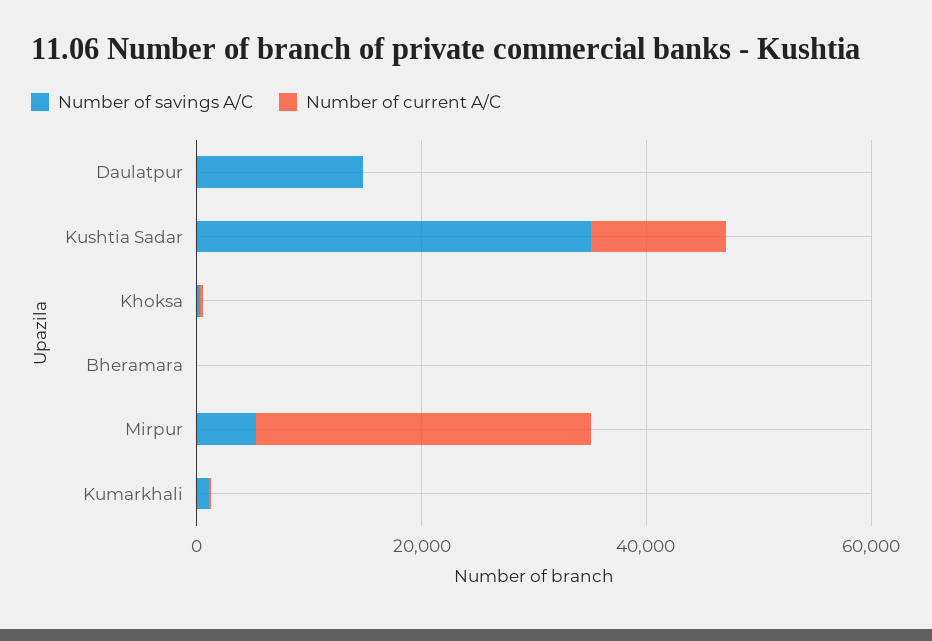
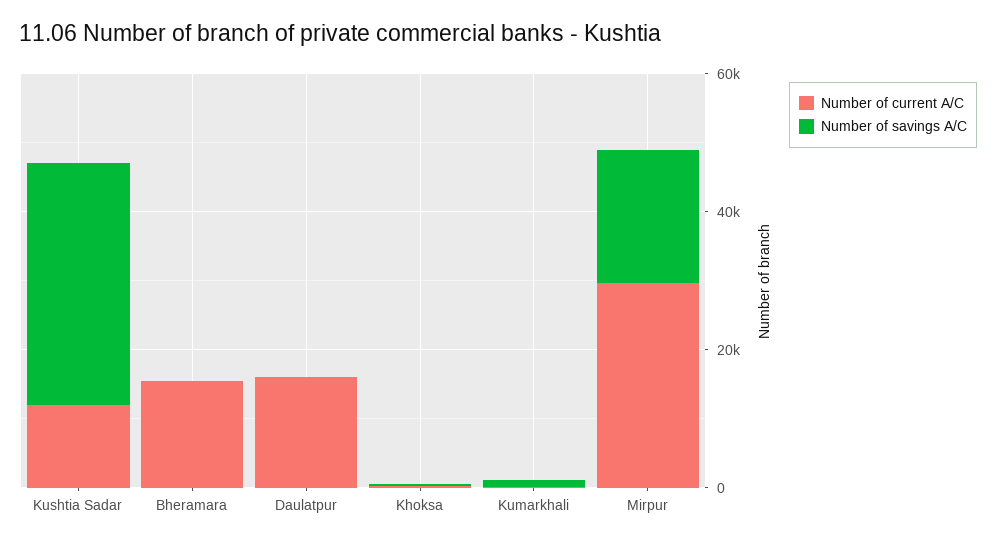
Number of savings A/C, Daulatpur: 15000 -> 0
Number of current A/C, Daulatpur: 0 -> 15000
Number of current A/C, Bheramara: 0 -> 15000
Number of savings A/C, Mirpur: 5000 -> 20000

